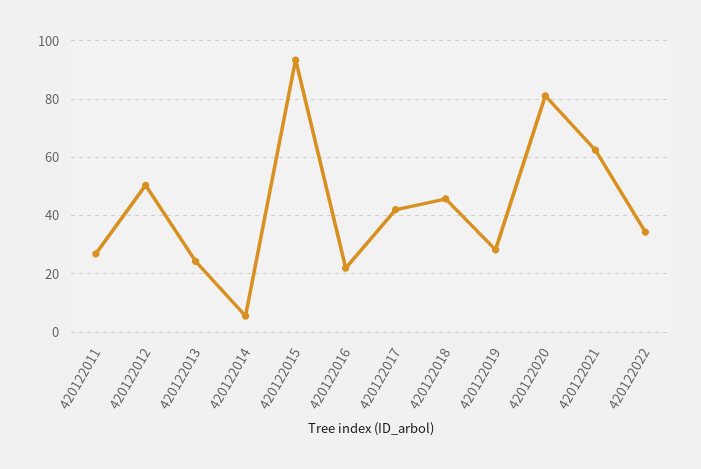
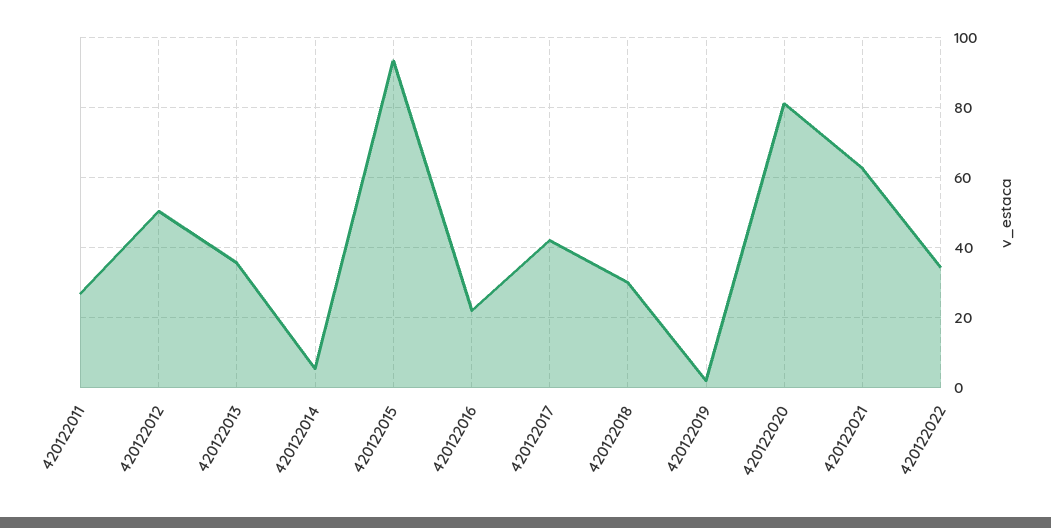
420122013: 25 -> 36
420122018: 45 -> 30
420122019: 27.5 -> 2

